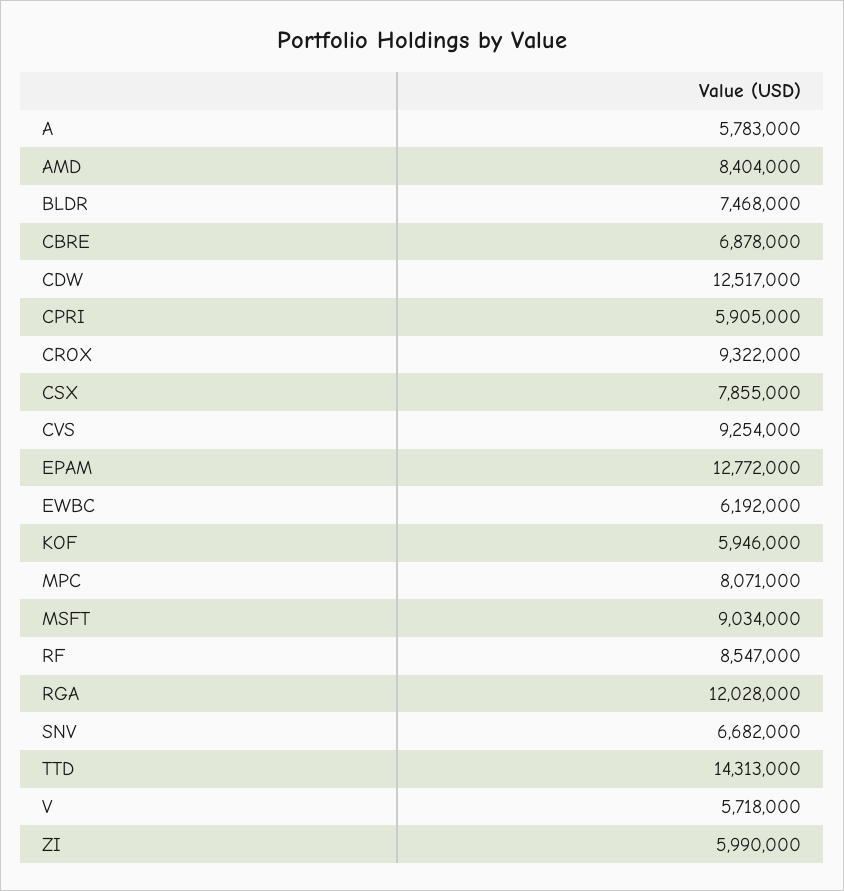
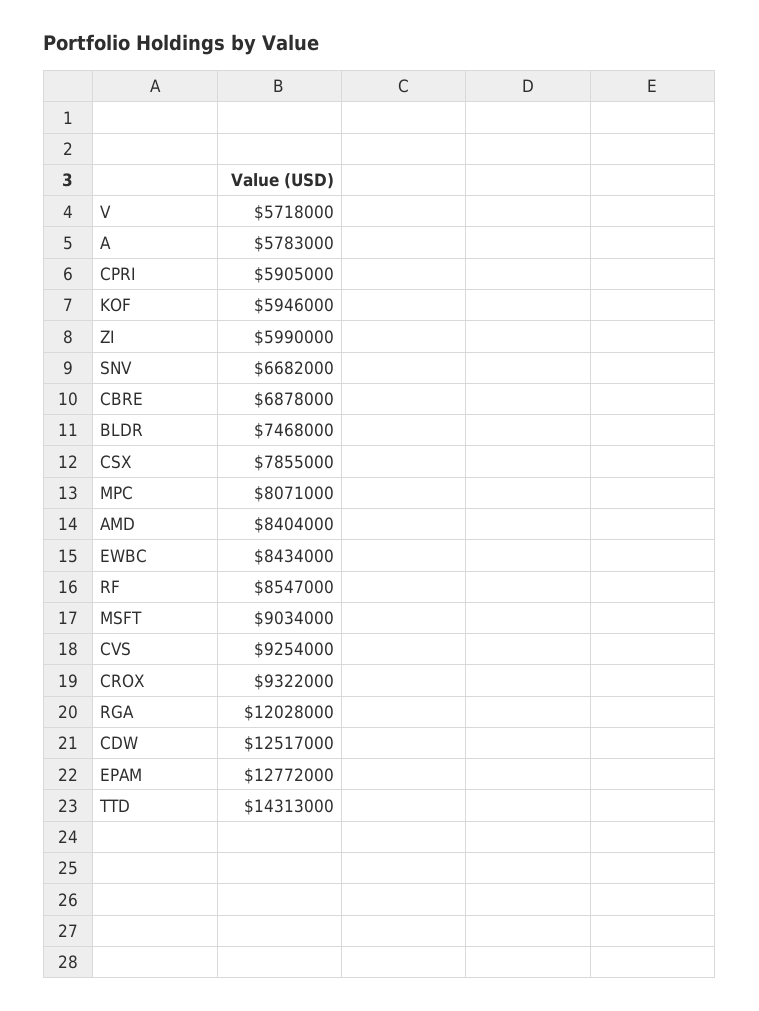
EWBC: 6192000 -> 8434000

